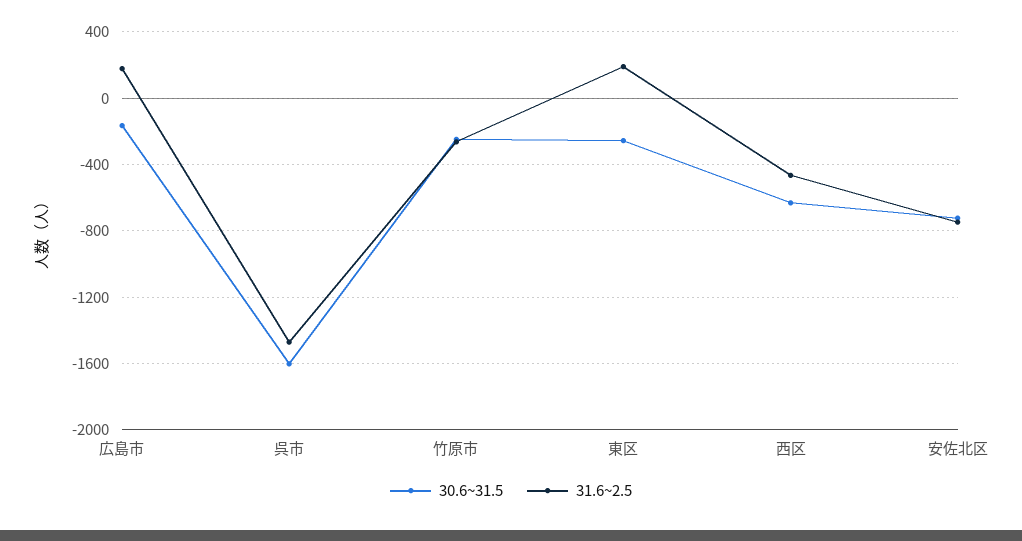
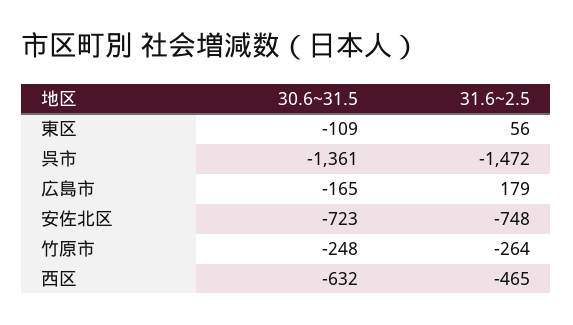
30.6~31.5, 呉市: -1600 -> -1361
30.6~31.5, 東区: -250 -> -109
31.6~2.5, 東区: 200 -> 56

